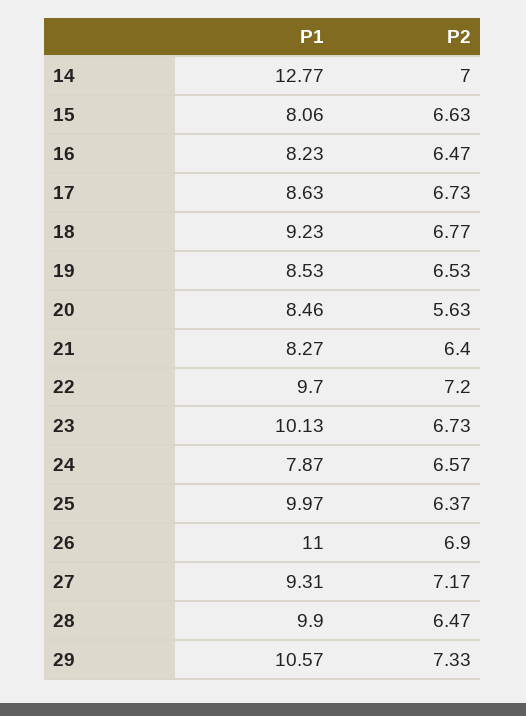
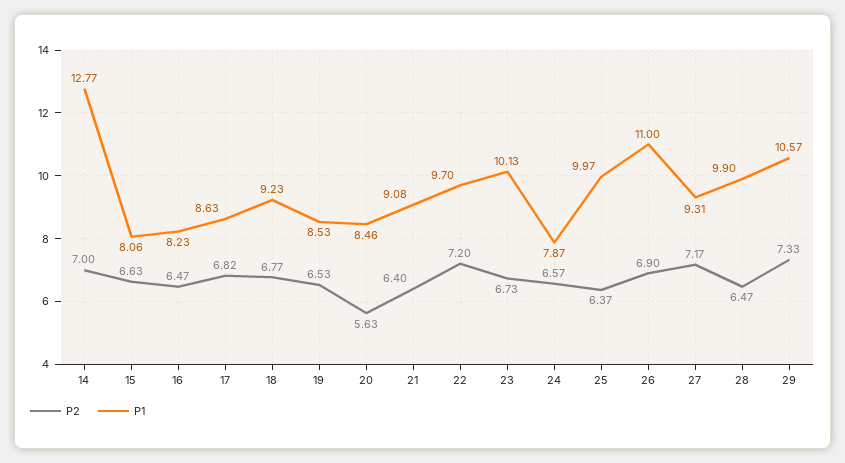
P2, 17: 6.73 -> 6.82
P1, 21: 8.27 -> 9.08

